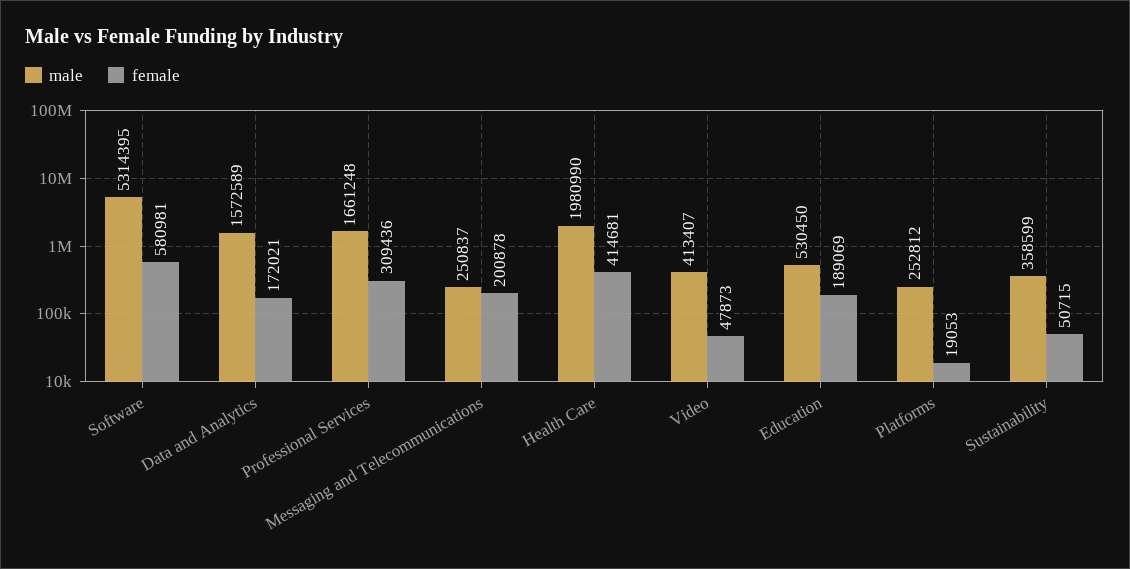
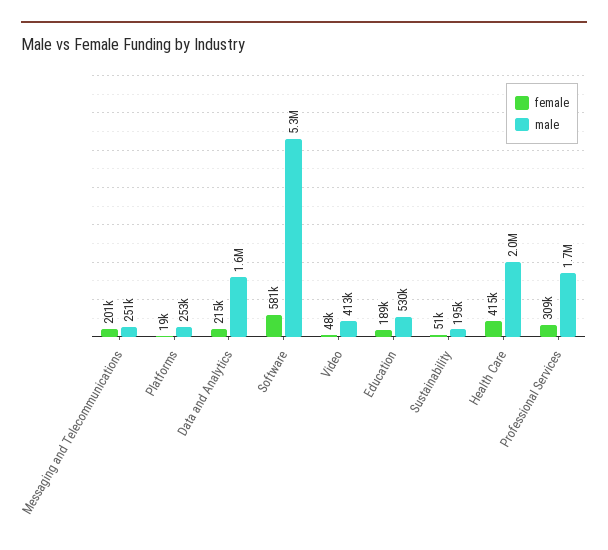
female, Data and Analytics: 172021 -> 215000
male, Sustainability: 358599 -> 195000

